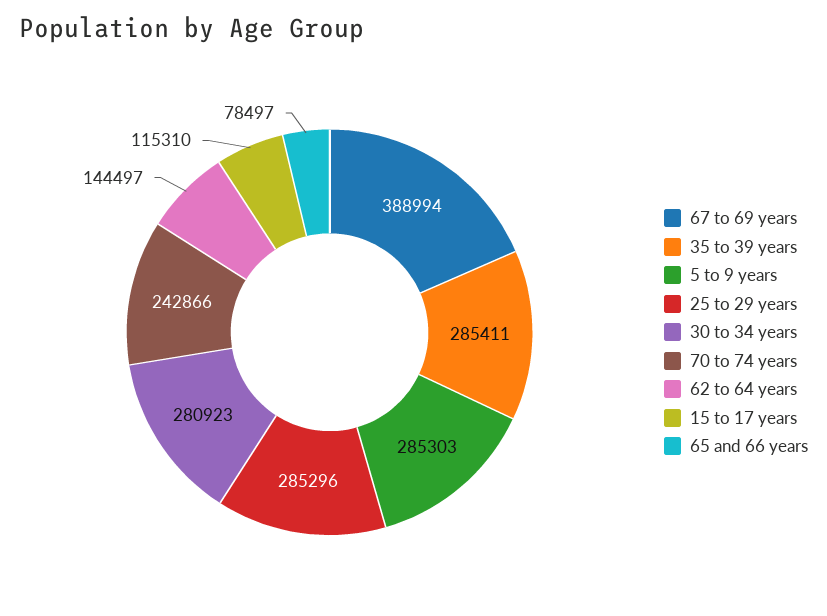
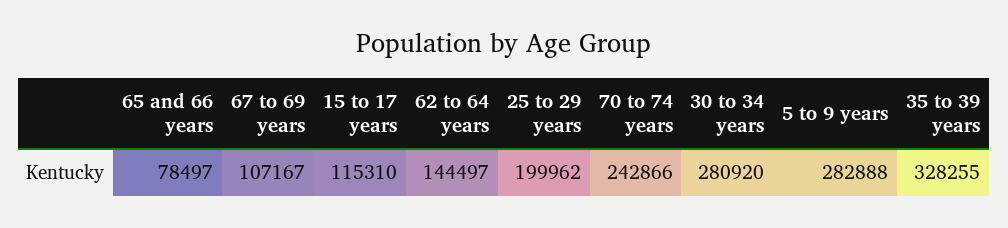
67 to 69 years: 388994 -> 107167
35 to 39 years: 285411 -> 328255
5 to 9 years: 285303 -> 282888
25 to 29 years: 285296 -> 199962
30 to 34 years: 280923 -> 280920

